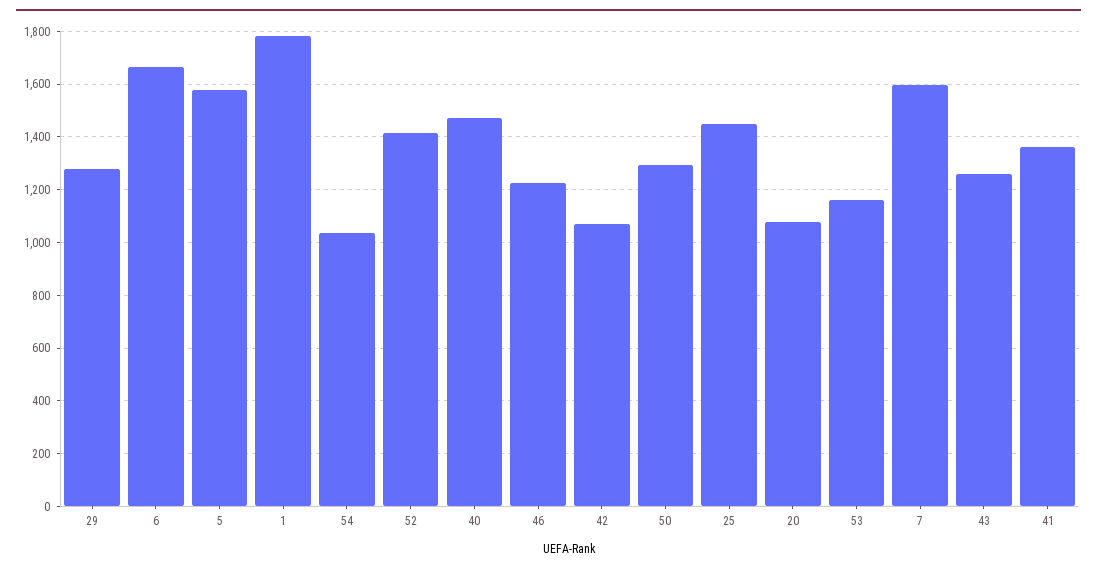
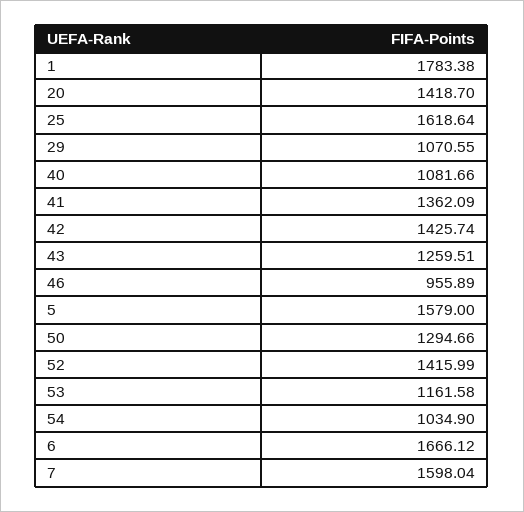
29: 1275 -> 1070.55
40: 1475 -> 1081.66
46: 1225 -> 955.89
42: 1075 -> 1425.74
25: 1450 -> 1618.64
20: 1075 -> 1418.7

